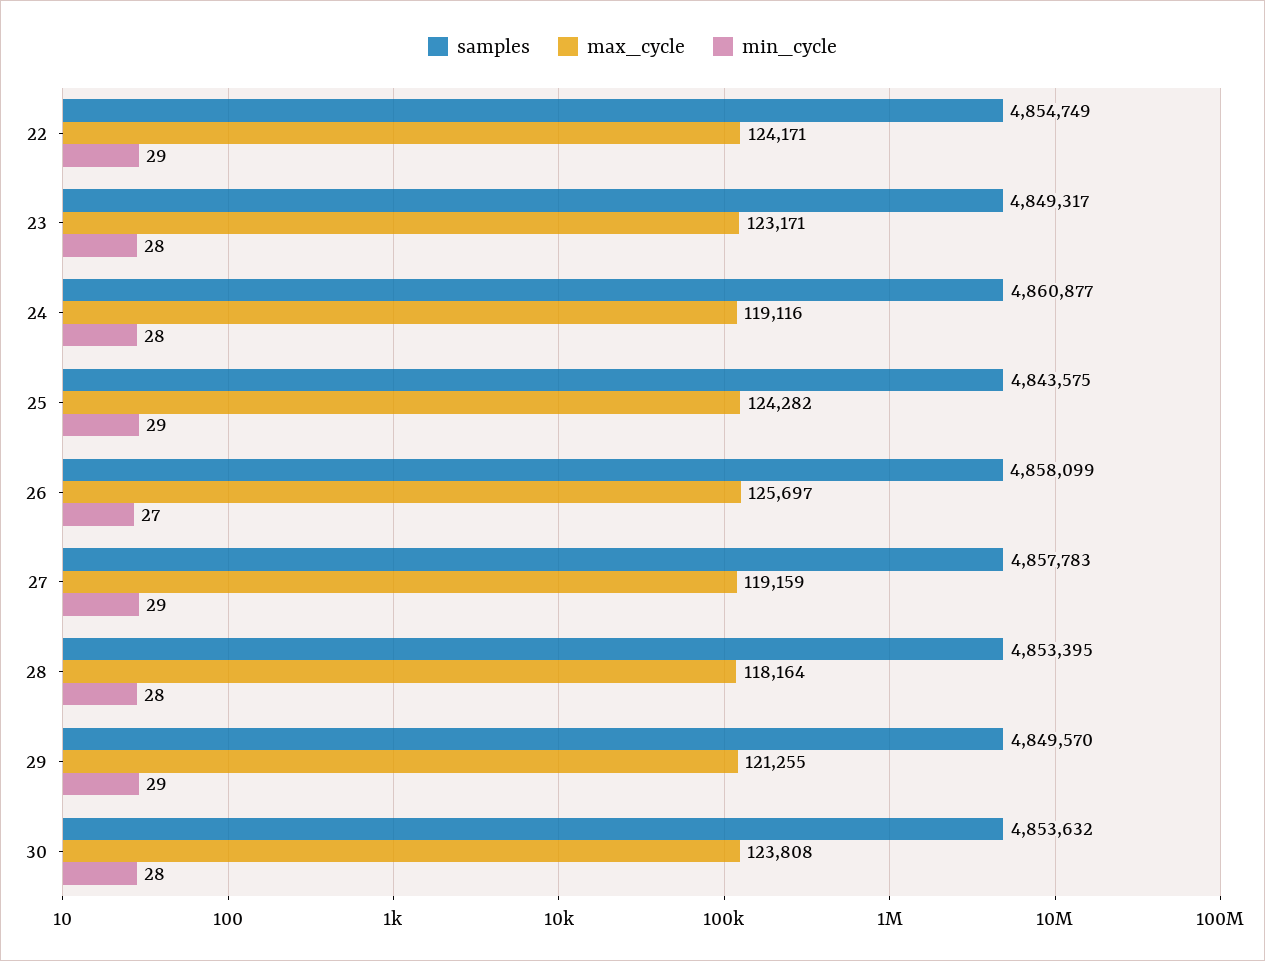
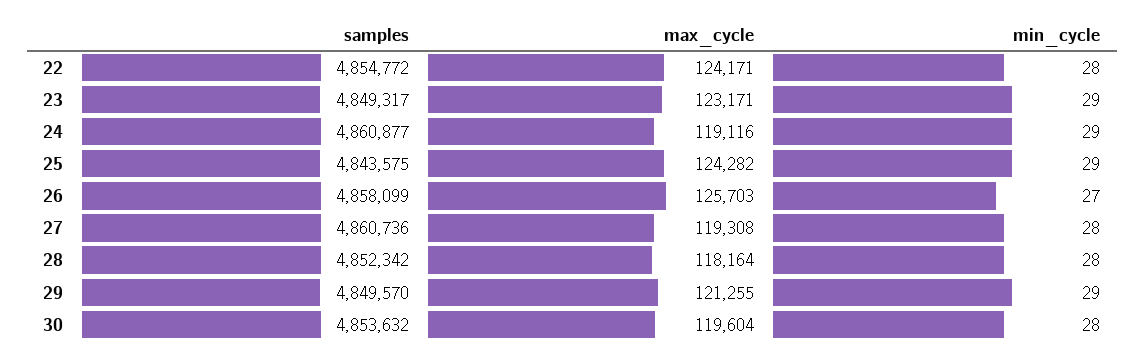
samples, 22: 4854749 -> 4854772
min_cycle, 22: 29 -> 28
min_cycle, 23: 28 -> 29
min_cycle, 24: 28 -> 29
max_cycle, 26: 125697 -> 125703
samples, 27: 4857783 -> 4860736
max_cycle, 27: 119159 -> 119308
min_cycle, 27: 29 -> 28
samples, 28: 4853395 -> 4852342
max_cycle, 30: 123808 -> 119604

